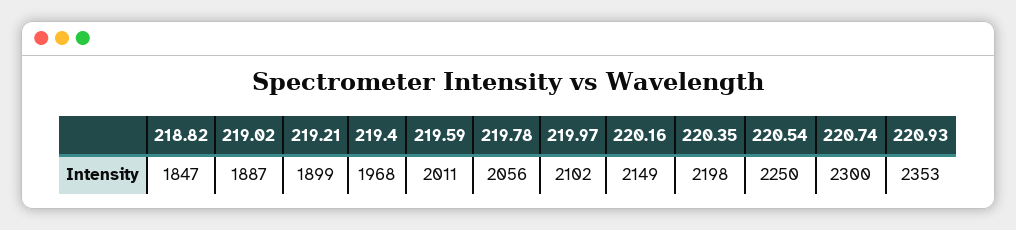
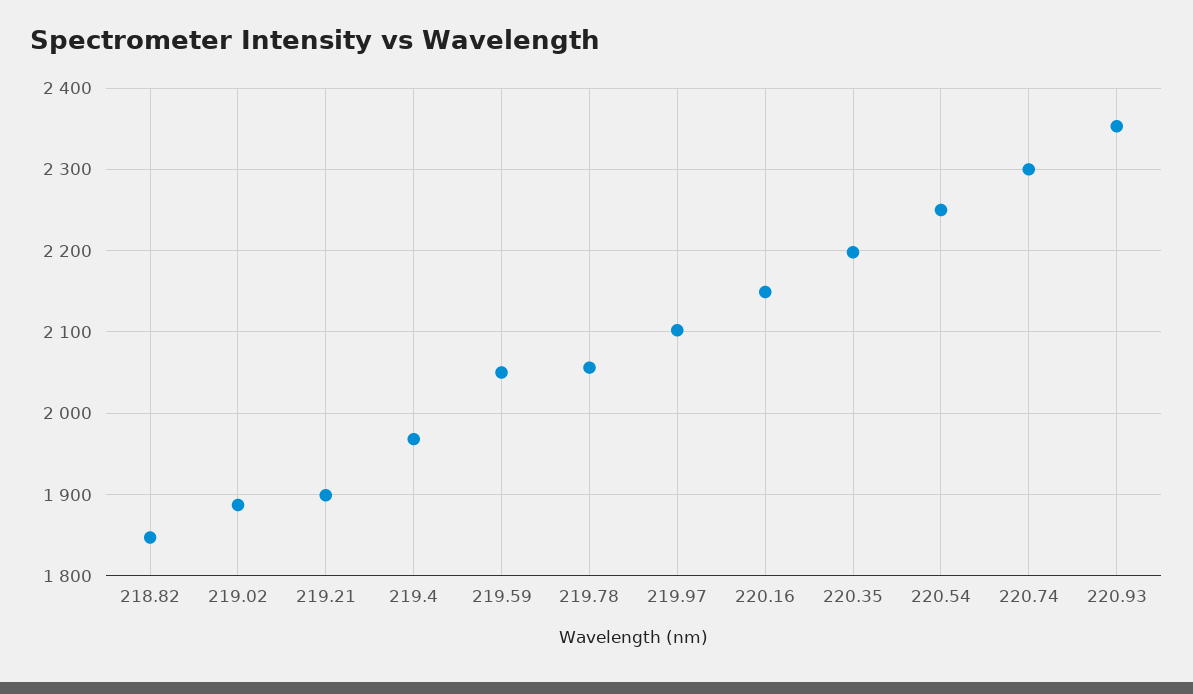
219.59: 2011 -> 2050

